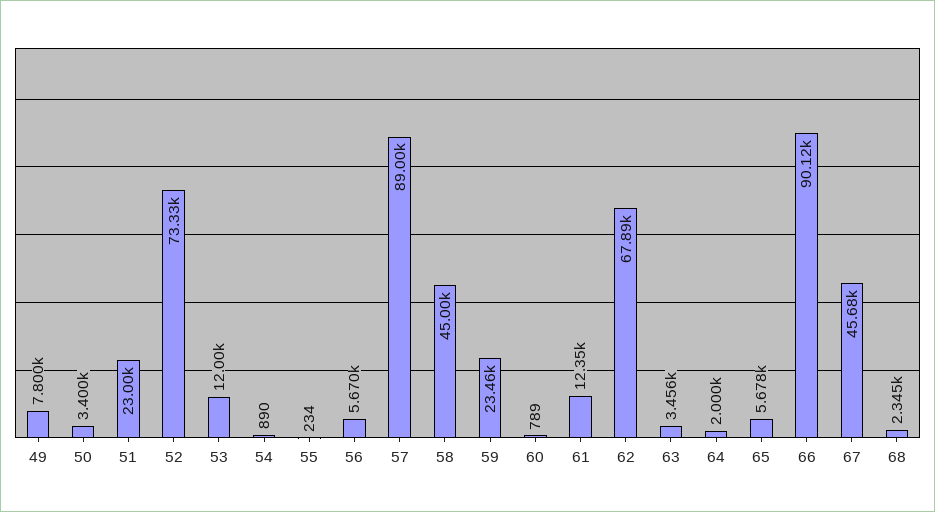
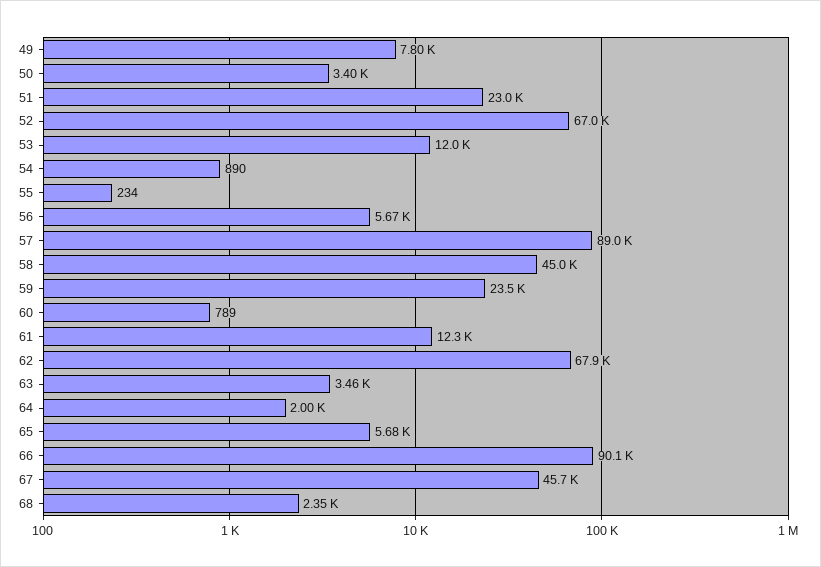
52: 73330 -> 67000

